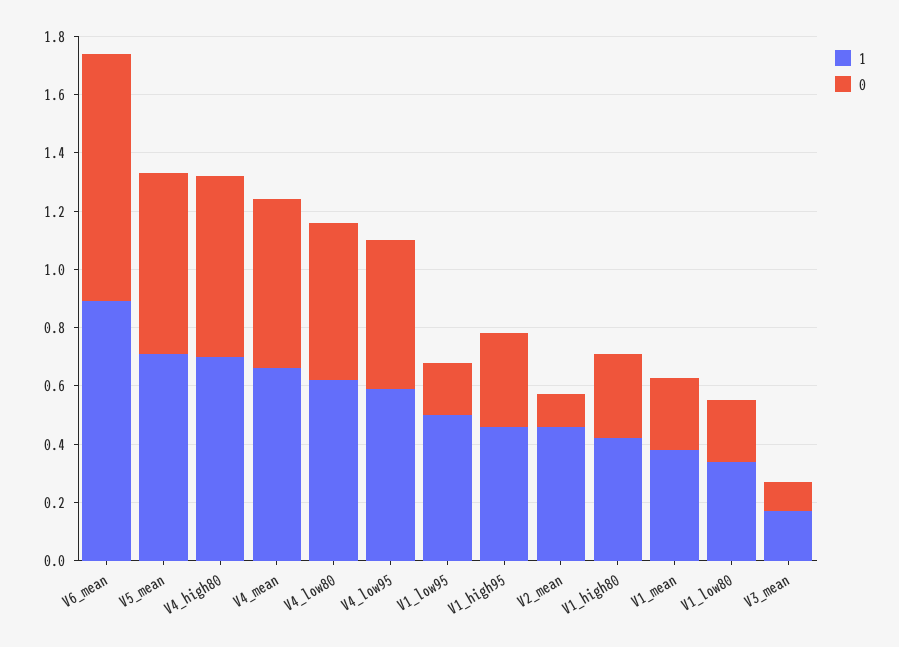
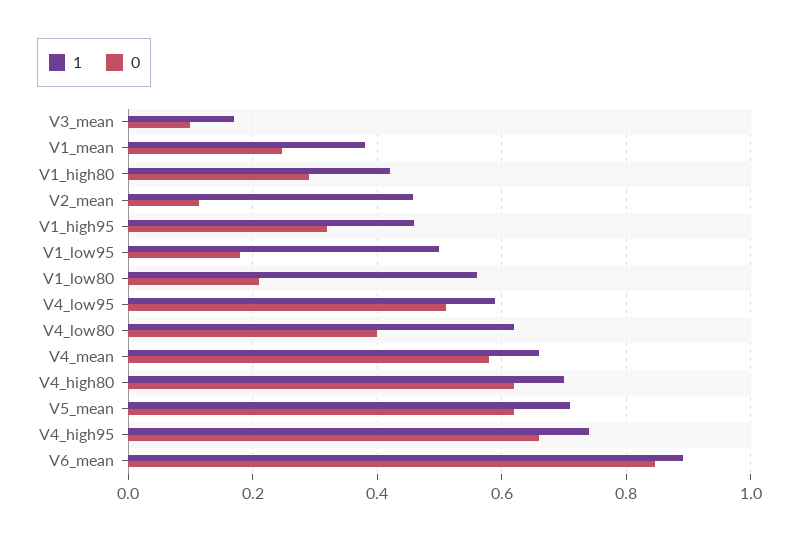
0, V4_low80: 0.55 -> 0.4
1, V1_low80: 0.35 -> 0.56
1, V4_high95: none -> 0.74
0, V4_high95: none -> 0.66

